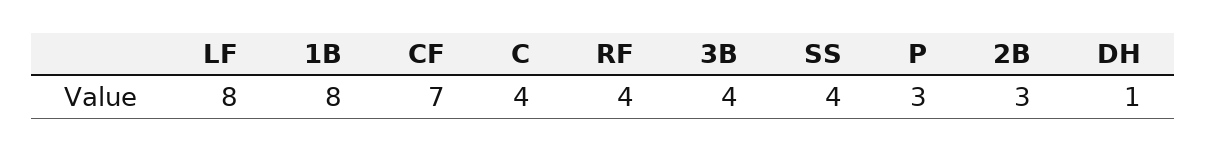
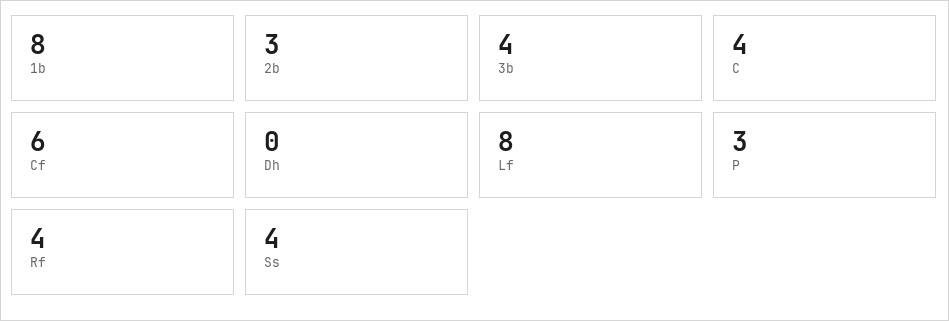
CF: 7 -> 6
DH: 1 -> 0

